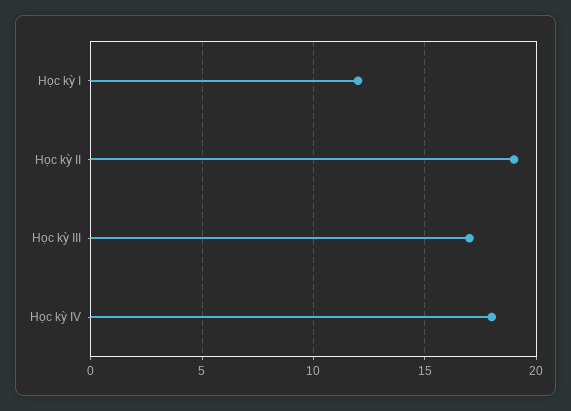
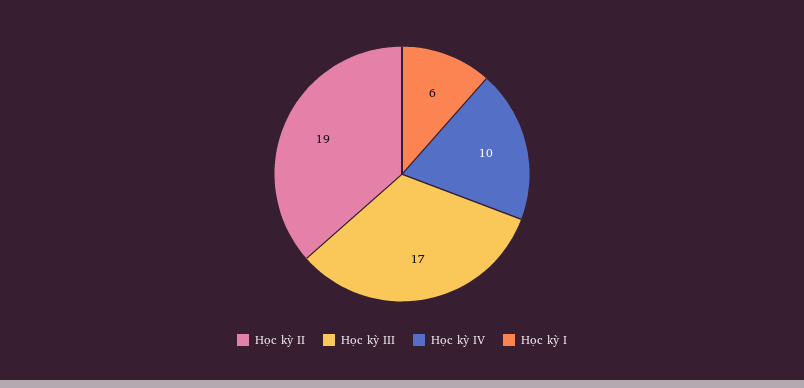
Học kỳ I: 12 -> 6
Học kỳ IV: 18 -> 10

